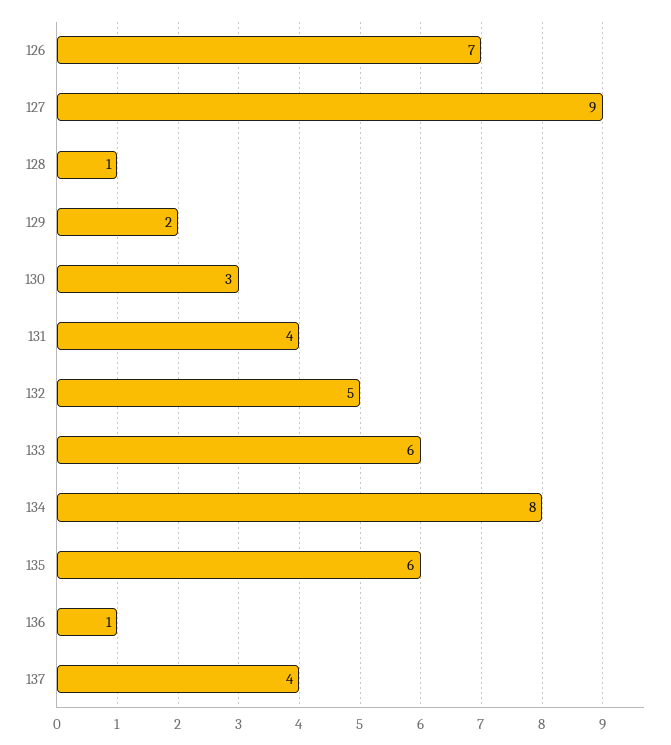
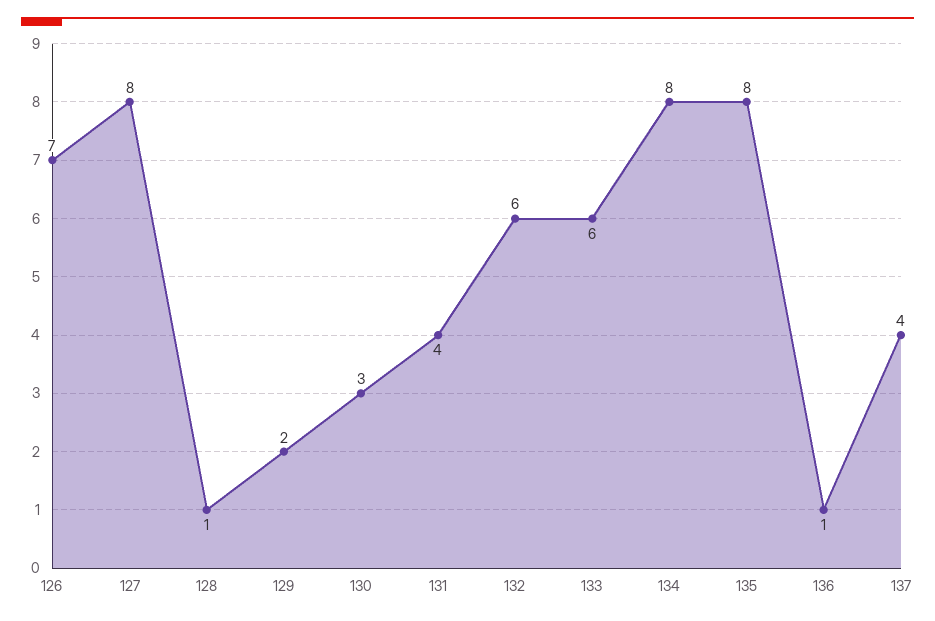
127: 9 -> 8
132: 5 -> 6
135: 6 -> 8

